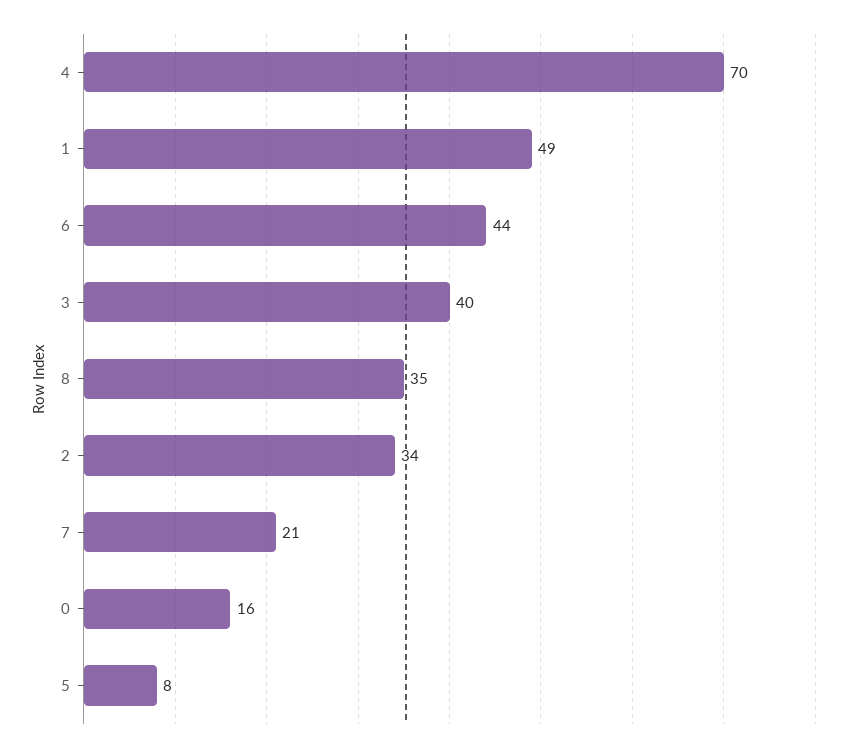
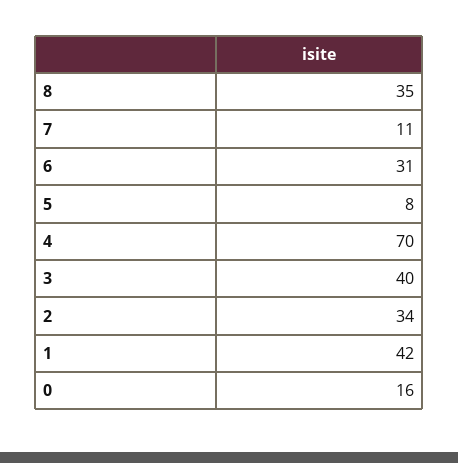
1: 49 -> 42
6: 44 -> 31
7: 21 -> 11

